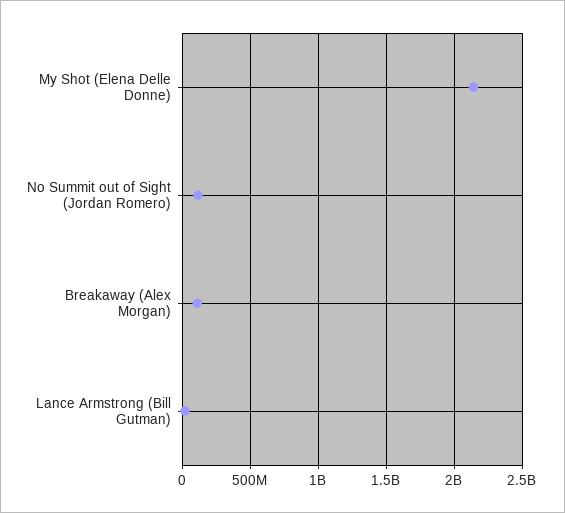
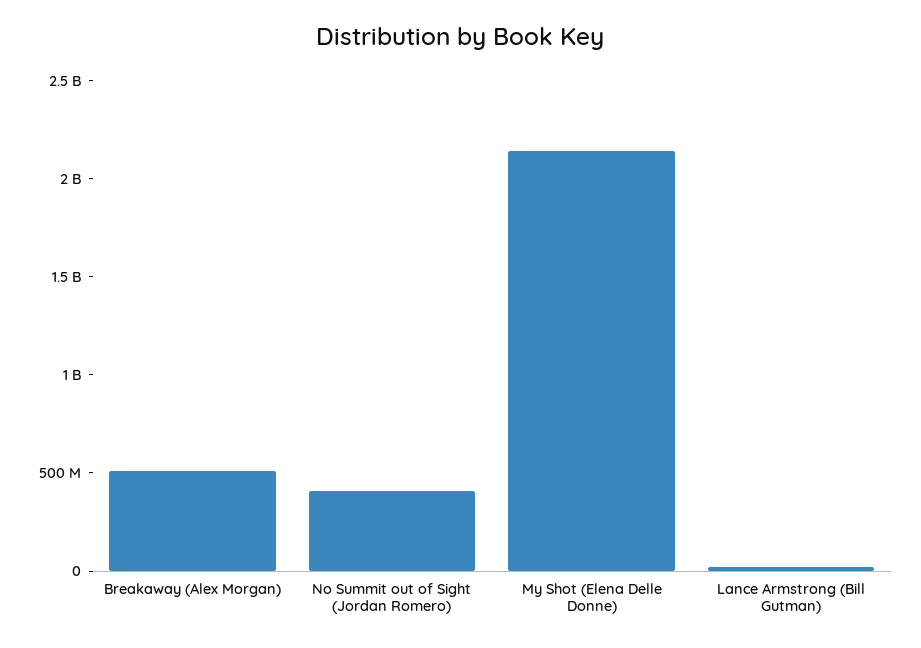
No Summit out of Sight (Jordan Romero): 100000000 -> 400000000
Breakaway (Alex Morgan): 100000000 -> 500000000

